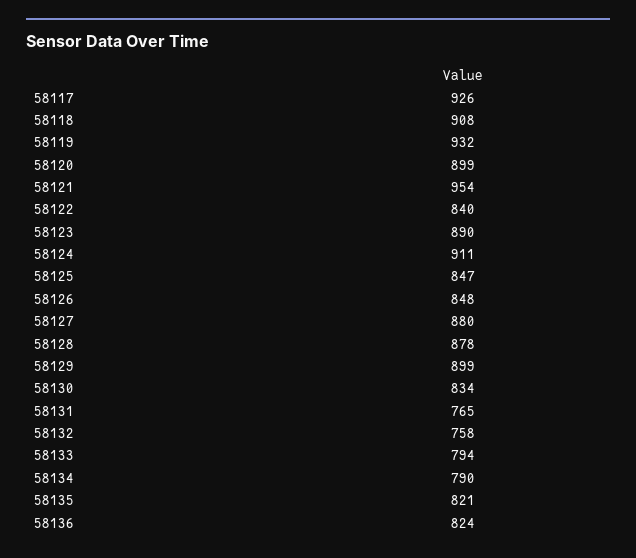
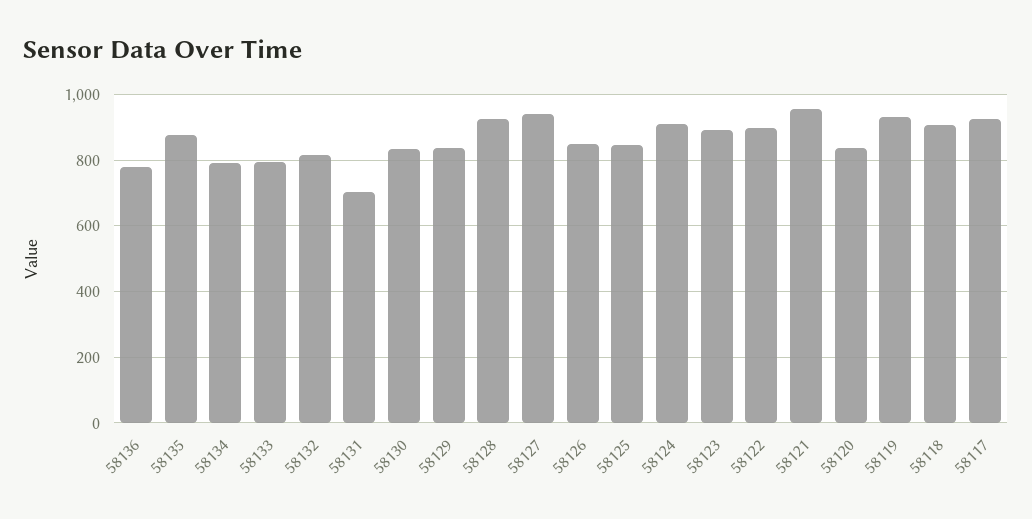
58120: 899 -> 840
58122: 840 -> 900
58127: 880 -> 940
58128: 878 -> 920
58129: 899 -> 840
58131: 765 -> 700
58132: 758 -> 820
58135: 821 -> 880
58136: 824 -> 780

